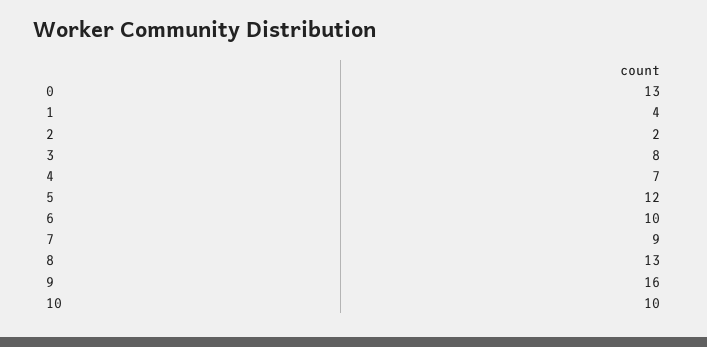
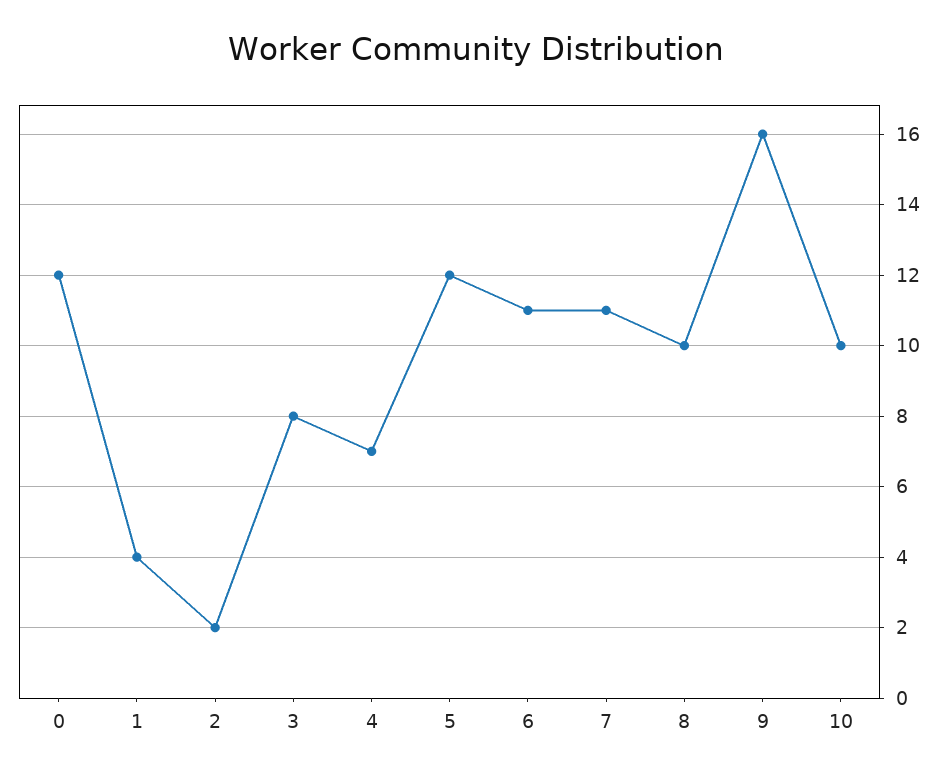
0: 13 -> 12
6: 10 -> 11
7: 9 -> 11
8: 13 -> 10

